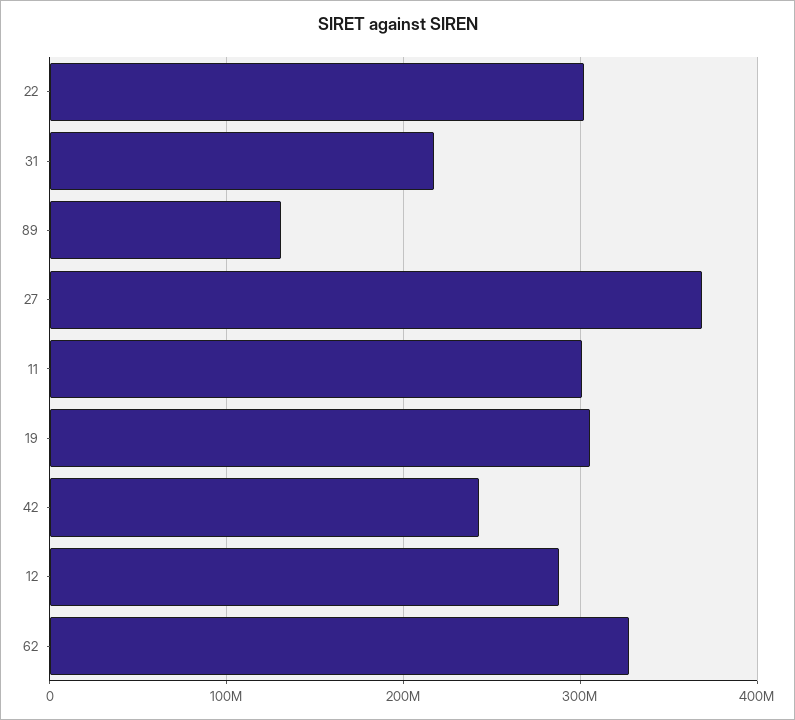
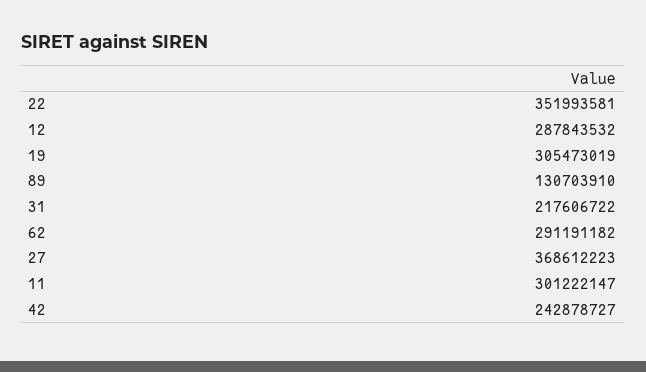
22: 300000000 -> 351993581
62: 330000000 -> 291191182

